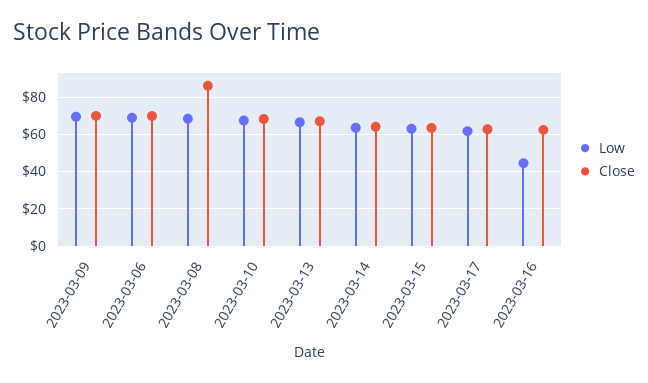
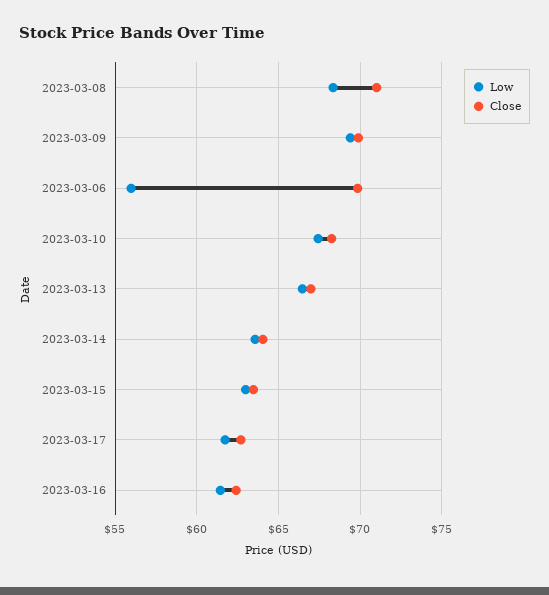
Low, 2023-03-06: 70 -> 56
Close, 2023-03-08: 85 -> 71
Low, 2023-03-16: 45 -> 61.5

